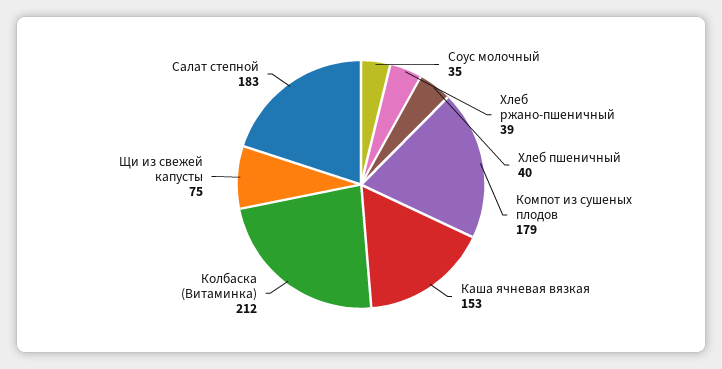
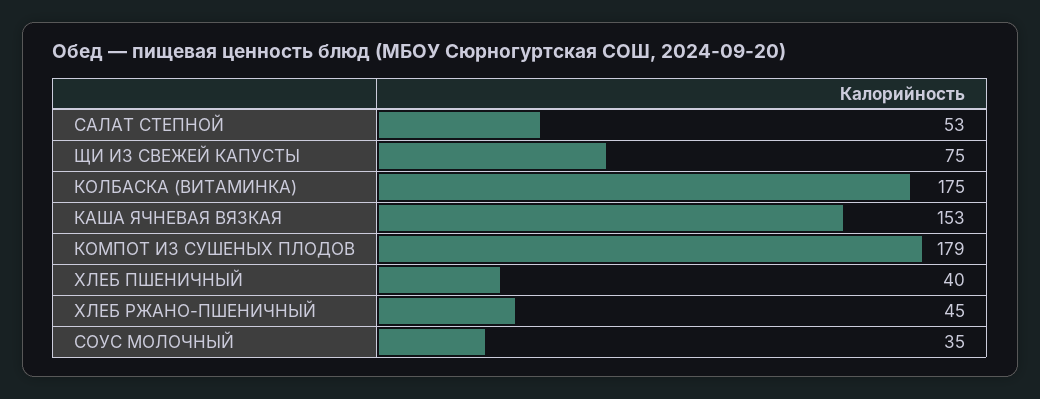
Хлеб ржано-пшеничный: 39 -> 45
Колбаска (Витаминка): 212 -> 175
Салат степной: 183 -> 53

